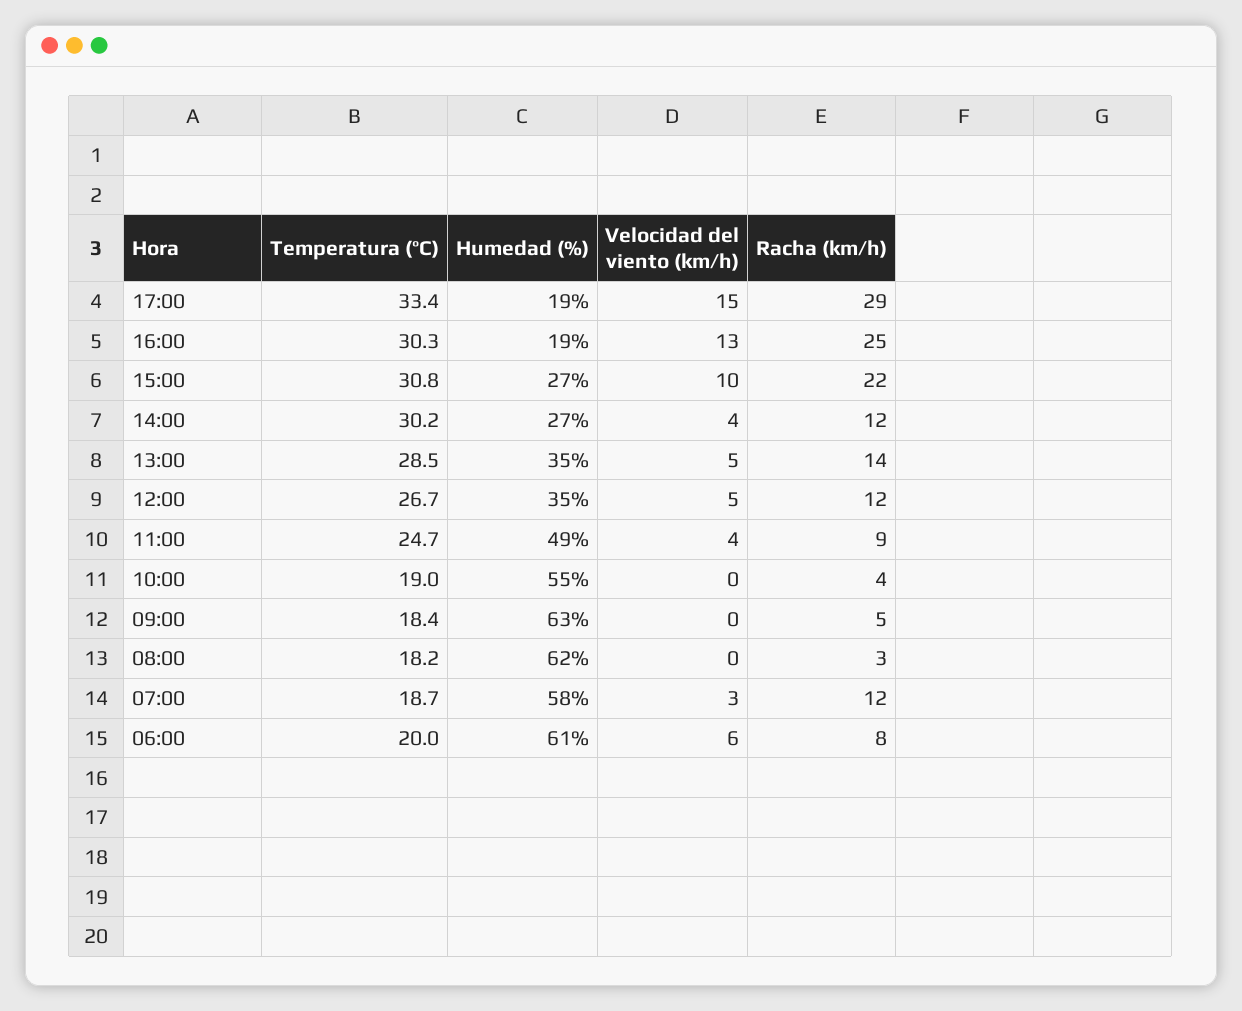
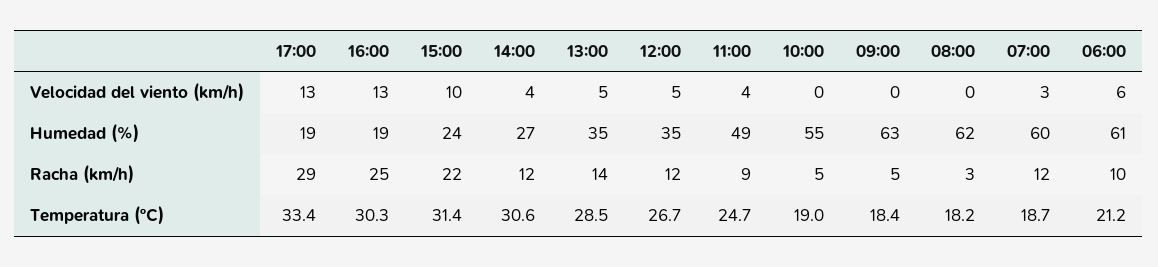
Velocidad del viento (km/h), 17:00: 15 -> 13
Temperatura (ºC), 15:00: 30.8 -> 31.4
Humedad (%), 15:00: 27 -> 24
Temperatura (ºC), 14:00: 30.2 -> 30.6
Racha (km/h), 10:00: 4 -> 5
Humedad (%), 07:00: 58 -> 60
Temperatura (ºC), 06:00: 20 -> 21.2
Racha (km/h), 06:00: 8 -> 10

